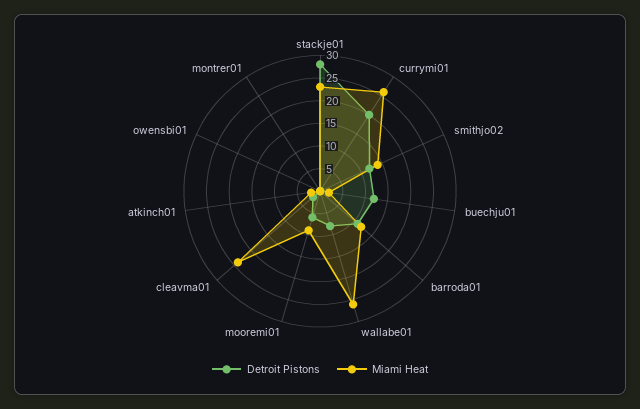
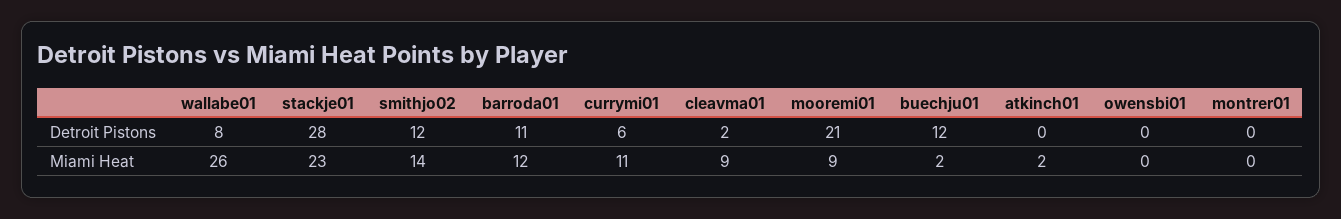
Detroit Pistons, currymi01: 20 -> 6
Miami Heat, currymi01: 25 -> 11
Detroit Pistons, mooremi01: 5 -> 21
Miami Heat, cleavma01: 25 -> 9

